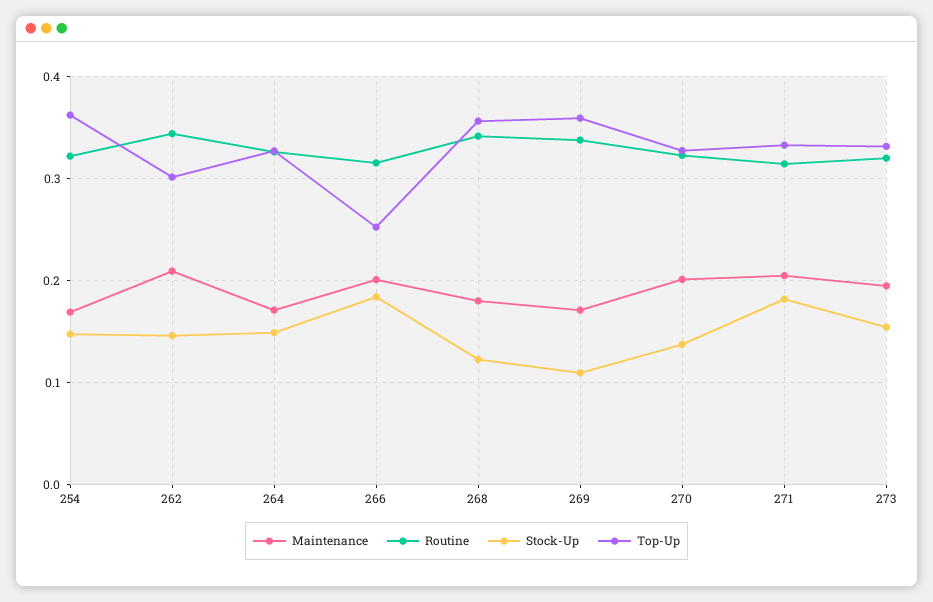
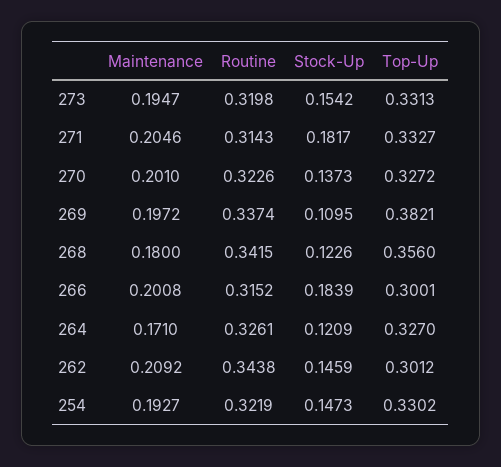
Maintenance, 254: 0.17 -> 0.1927
Top-Up, 254: 0.36 -> 0.3302
Stock-Up, 264: 0.15 -> 0.1209
Top-Up, 266: 0.25 -> 0.3001
Maintenance, 269: 0.17 -> 0.1972
Top-Up, 269: 0.36 -> 0.3821

